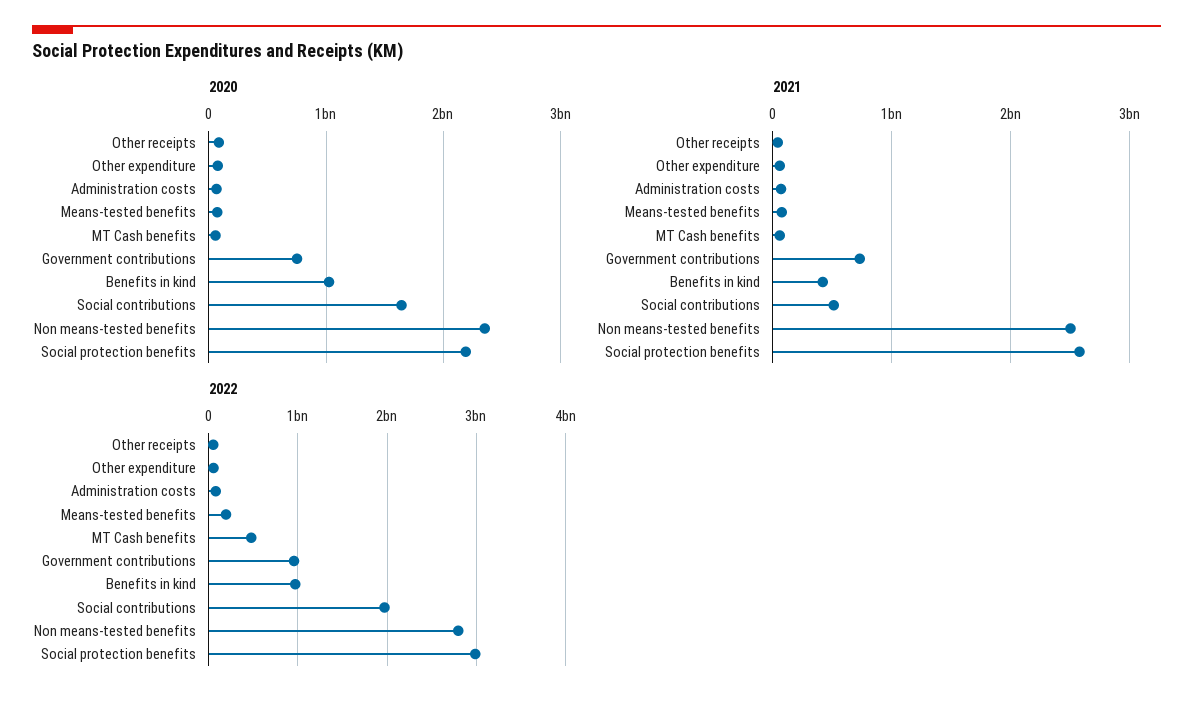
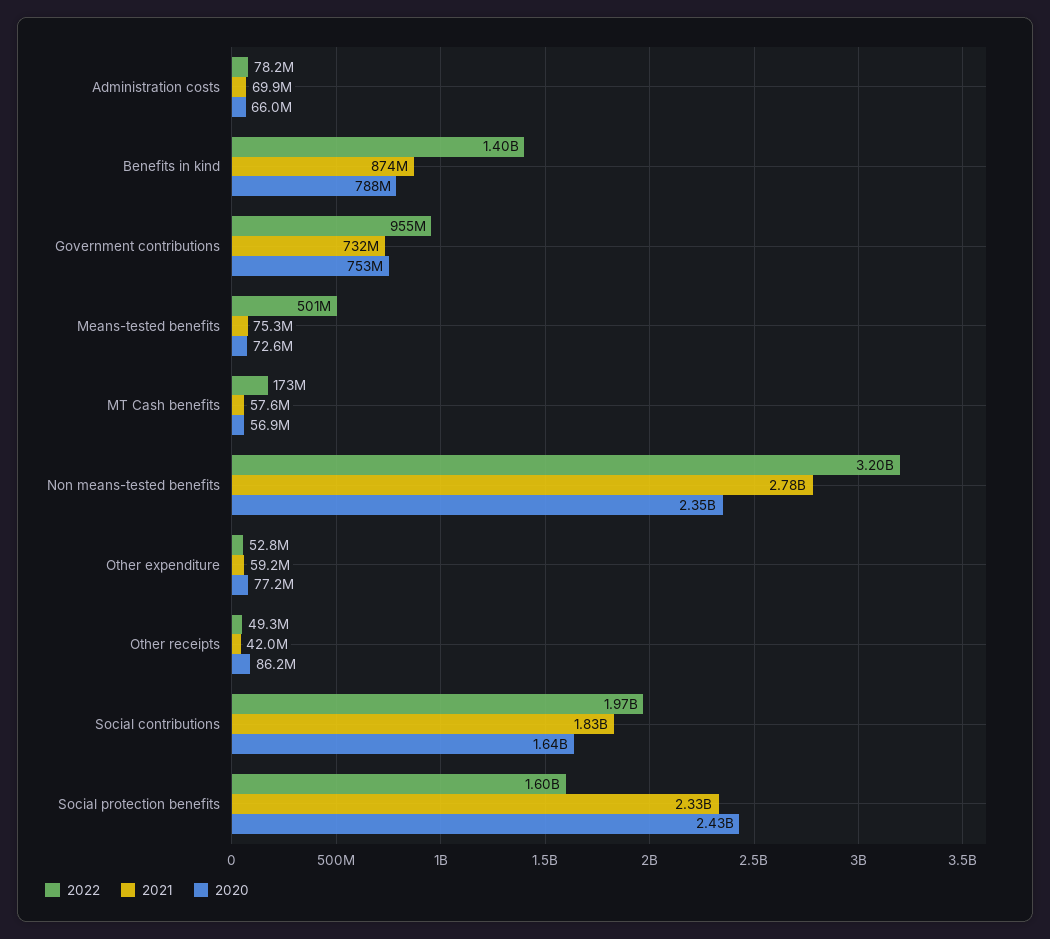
2020, Benefits in kind: 1000000000 -> 788000000
2020, Social protection benefits: 2200000000 -> 2430000000
2021, Benefits in kind: 400000000 -> 874000000
2021, Social contributions: 500000000 -> 1830000000
2021, Non means-tested benefits: 2500000000 -> 2780000000
2021, Social protection benefits: 2600000000 -> 2330000000
2022, Means-tested benefits: 200000000 -> 501000000
2022, MT Cash benefits: 500000000 -> 173000000
2022, Benefits in kind: 1000000000 -> 1400000000
2022, Non means-tested benefits: 2800000000 -> 3200000000
2022, Social protection benefits: 3000000000 -> 1600000000

